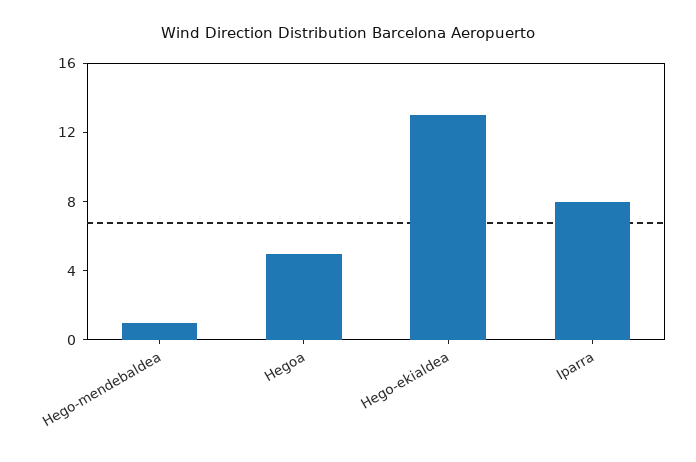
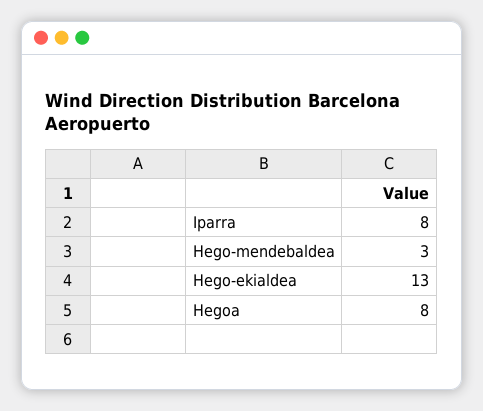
Hego-mendebaldea: 1 -> 3
Hegoa: 5 -> 8

